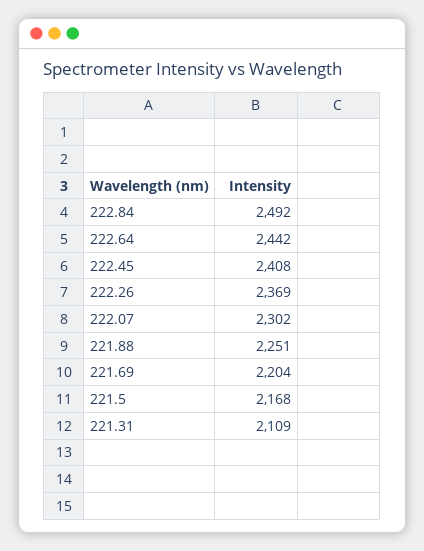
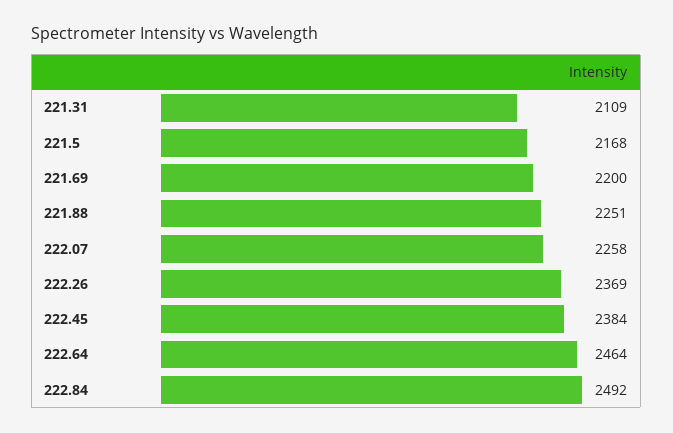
222.64: 2442 -> 2464
222.45: 2408 -> 2384
222.07: 2302 -> 2258
221.69: 2204 -> 2200

